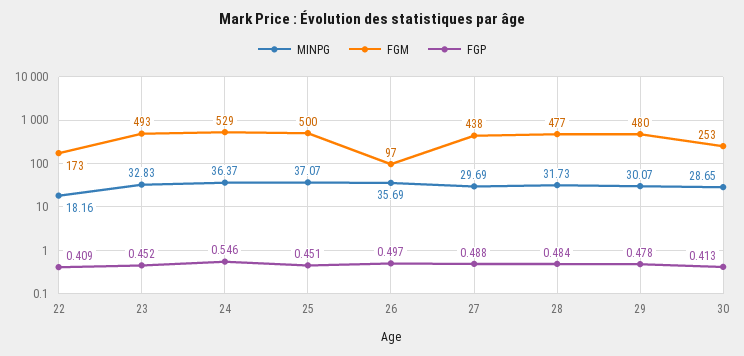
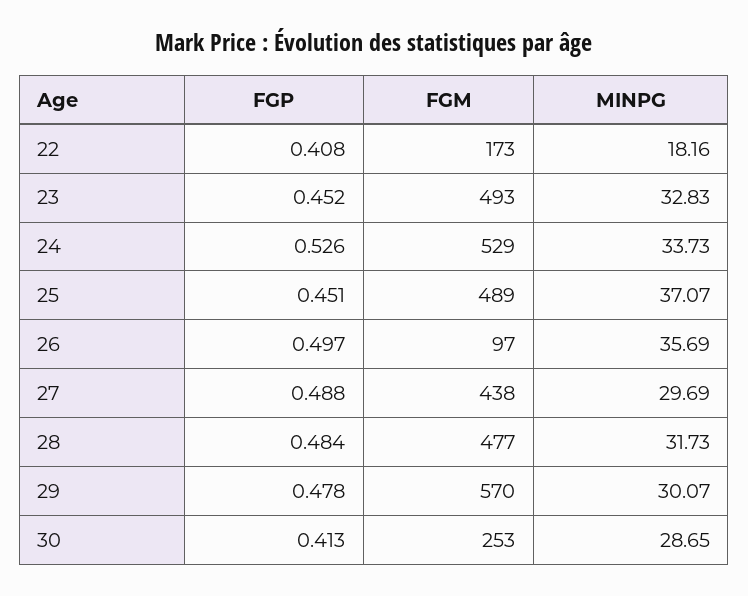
FGP, 22: 0.409 -> 0.408
MINPG, 24: 36.37 -> 33.73
FGP, 24: 0.546 -> 0.526
FGM, 25: 500 -> 489
FGM, 29: 480 -> 570

